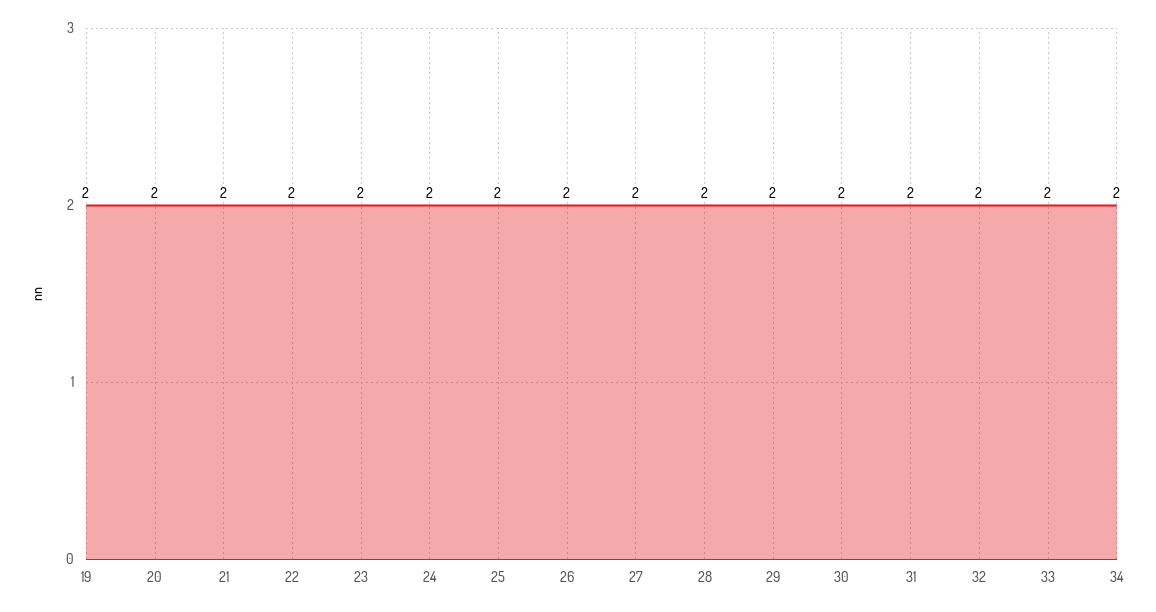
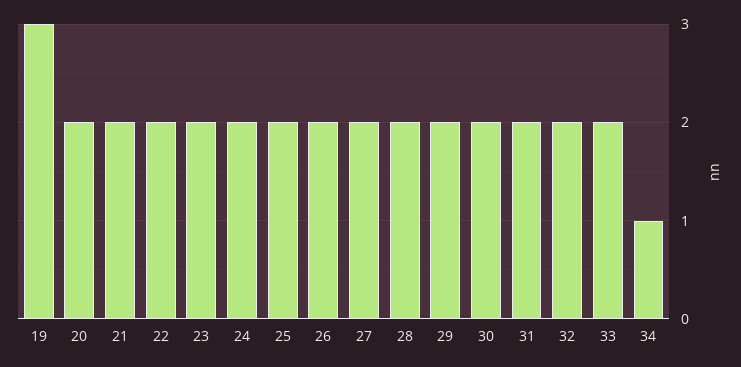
19: 2 -> 3
34: 2 -> 1

